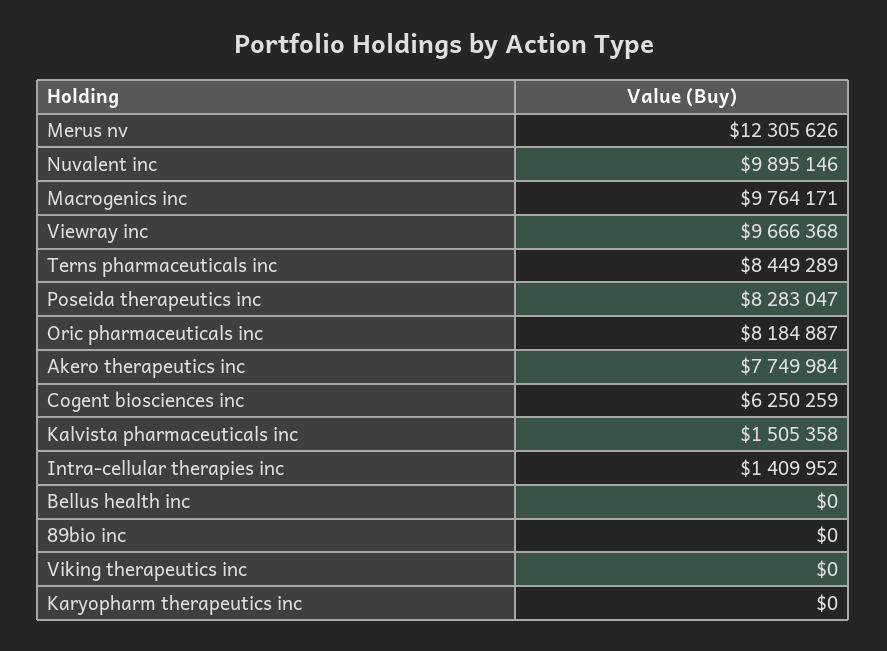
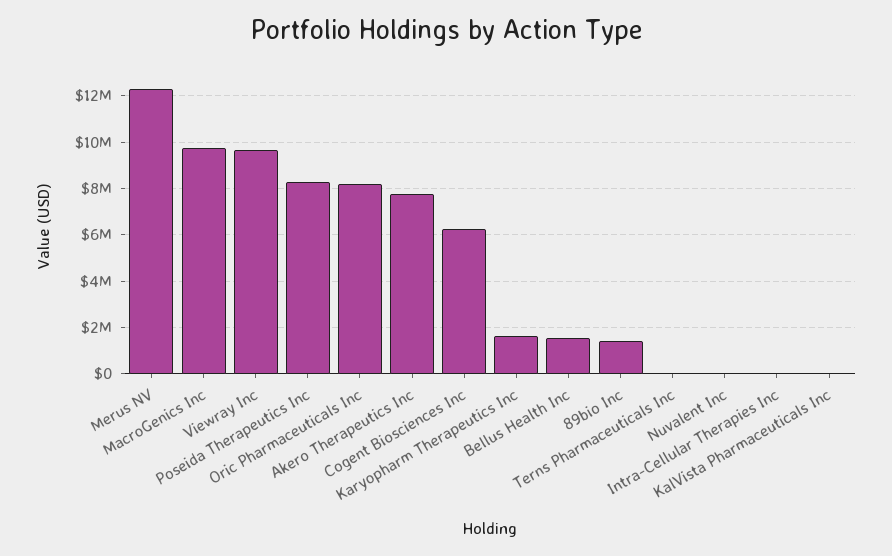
Nuvalent inc: 9895146 -> 0
Terns pharmaceuticals inc: 8449289 -> 0
Kalvista pharmaceuticals inc: 1505358 -> 0
Intra-cellular therapies inc: 1409952 -> 0
Bellus health inc: 0 -> 1500000
89bio inc: 0 -> 1500000
Viking therapeutics inc: 0 -> none
Karyopharm therapeutics inc: 0 -> 1500000

